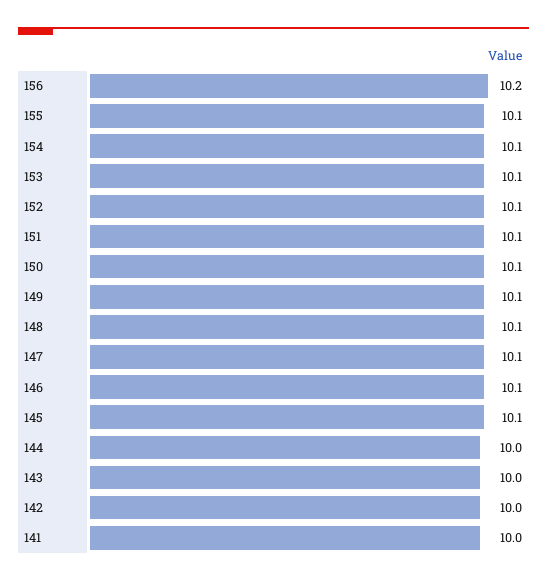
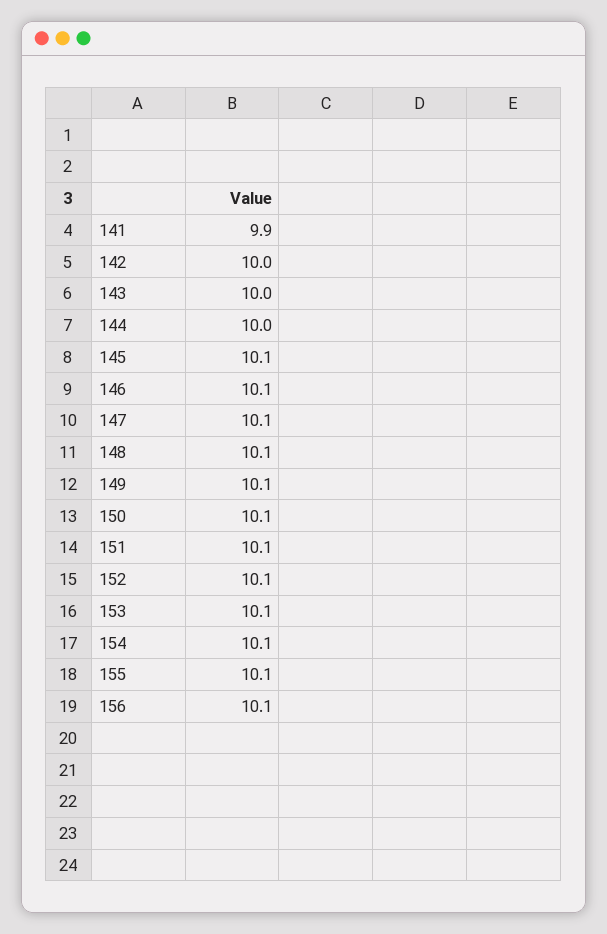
156: 10.2 -> 10.1
141: 10 -> 9.9

